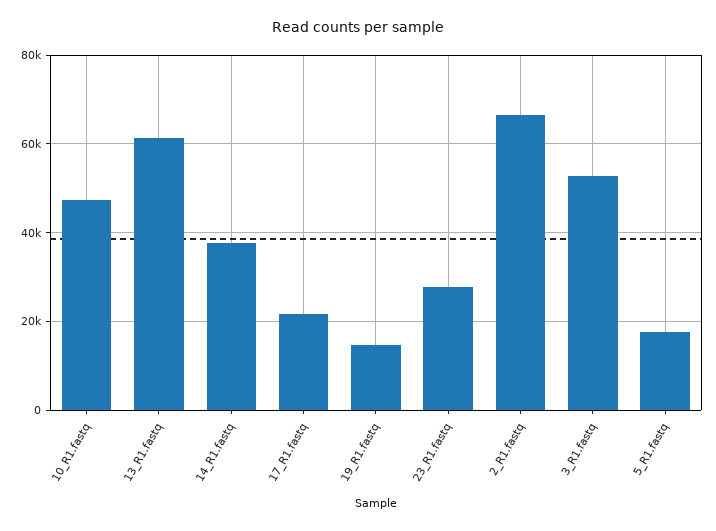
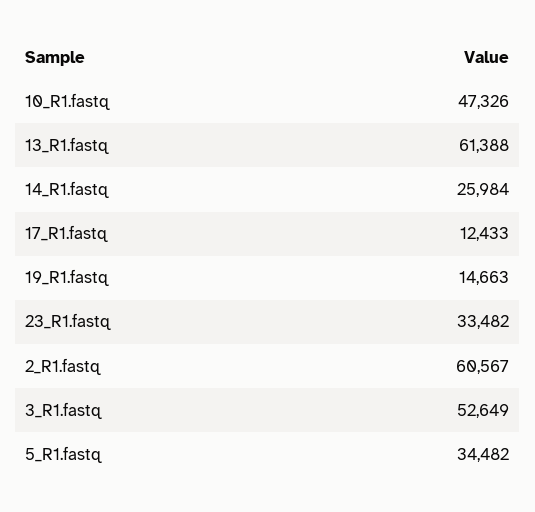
14_R1.fastq: 38000 -> 25984
17_R1.fastq: 22000 -> 12433
23_R1.fastq: 28000 -> 33482
2_R1.fastq: 66000 -> 60567
5_R1.fastq: 18000 -> 34482

